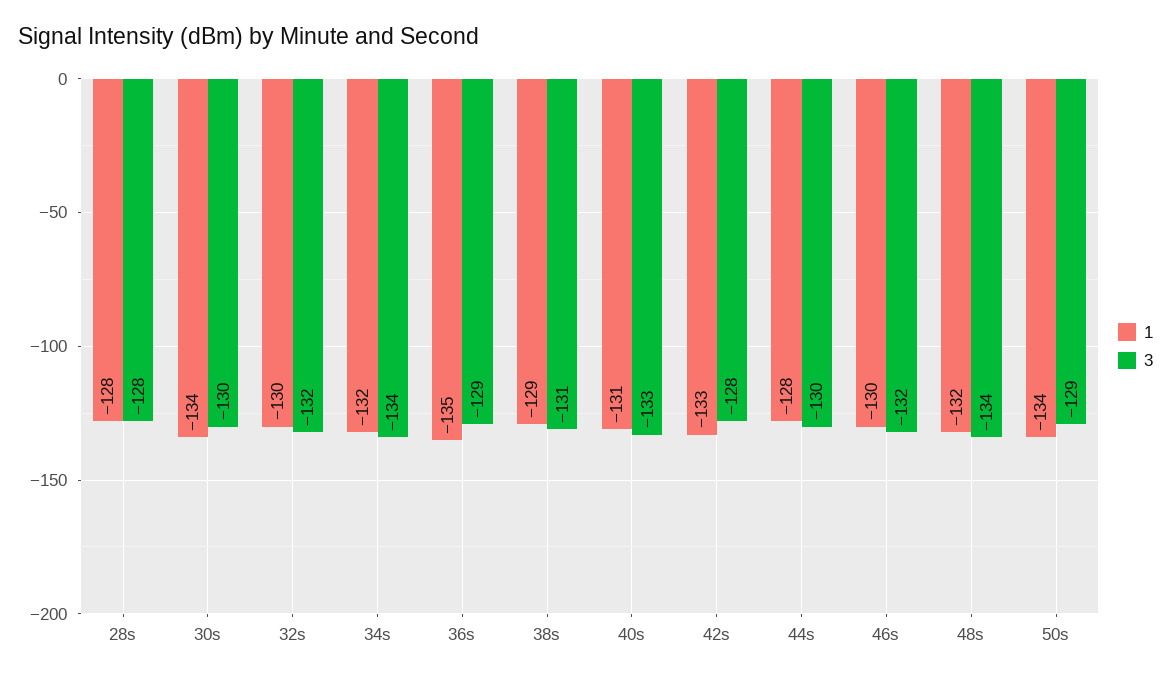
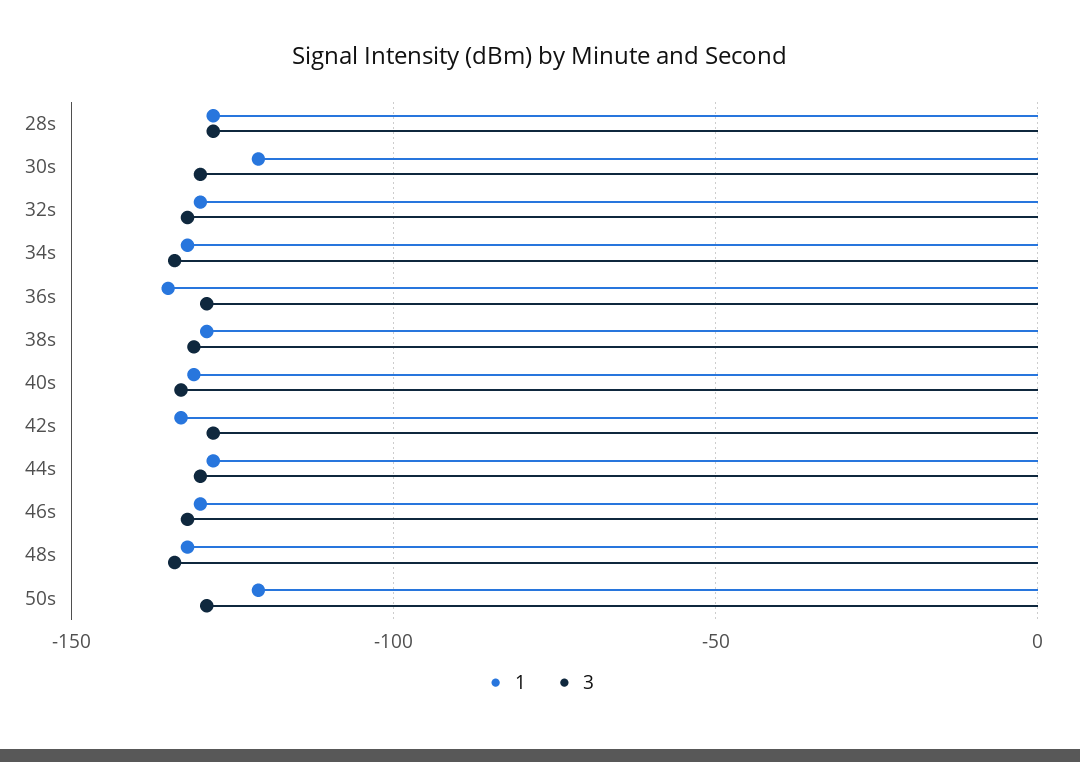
1, 30s: -134 -> -120
1, 50s: -134 -> -120

